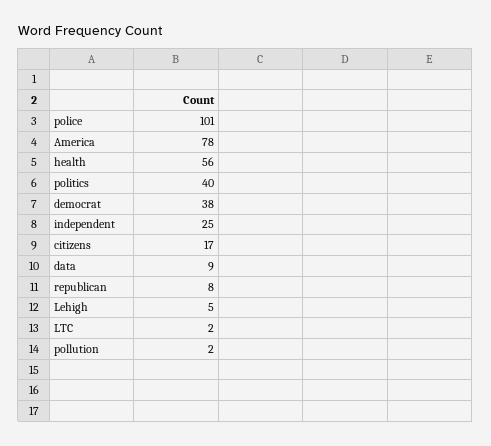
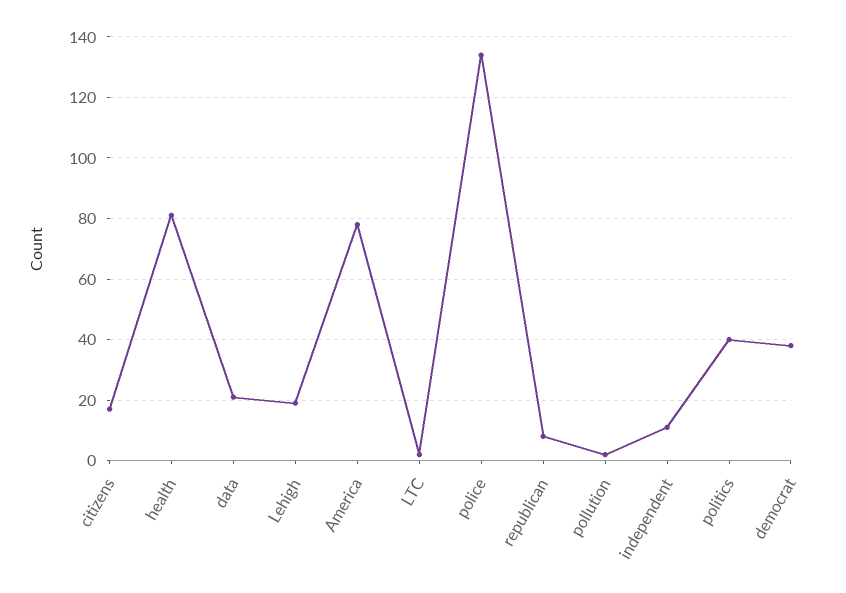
police: 101 -> 135
health: 56 -> 80
independent: 25 -> 10
data: 9 -> 20
Lehigh: 5 -> 20

